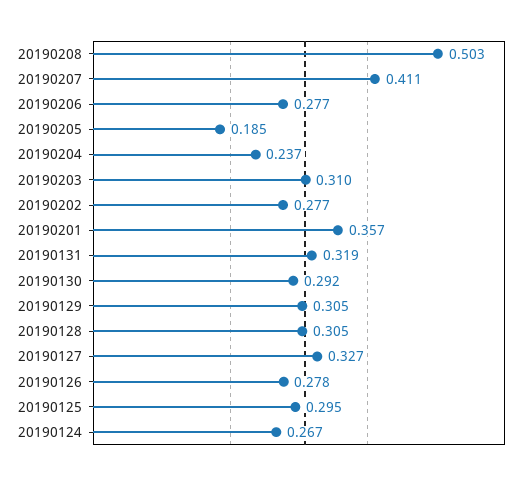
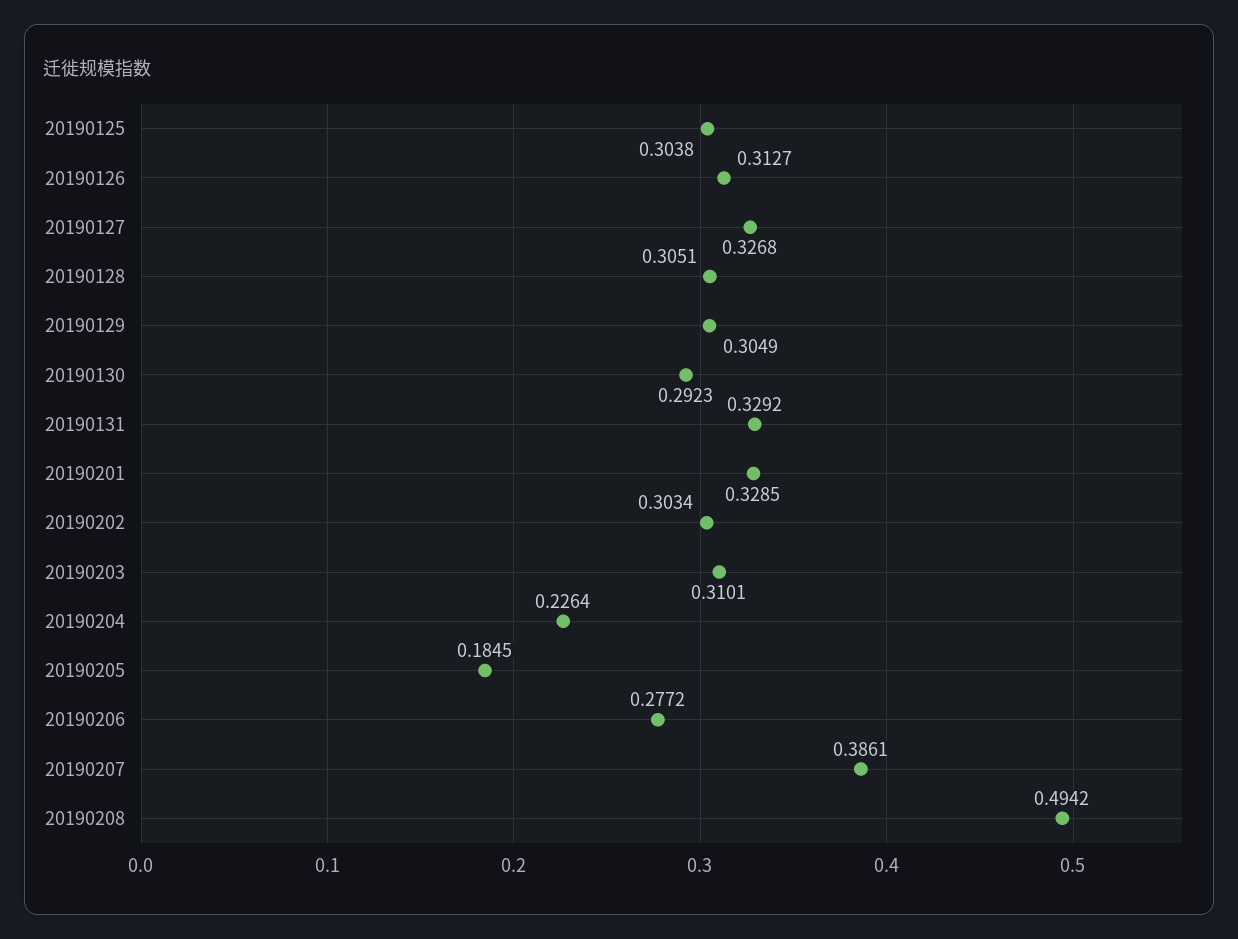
20190208: 0.503 -> 0.4942
20190207: 0.411 -> 0.3861
20190204: 0.237 -> 0.2264
20190202: 0.277 -> 0.3034
20190201: 0.357 -> 0.3285
20190131: 0.319 -> 0.3292
20190126: 0.278 -> 0.3127
20190125: 0.295 -> 0.3038
20190124: 0.267 -> none

